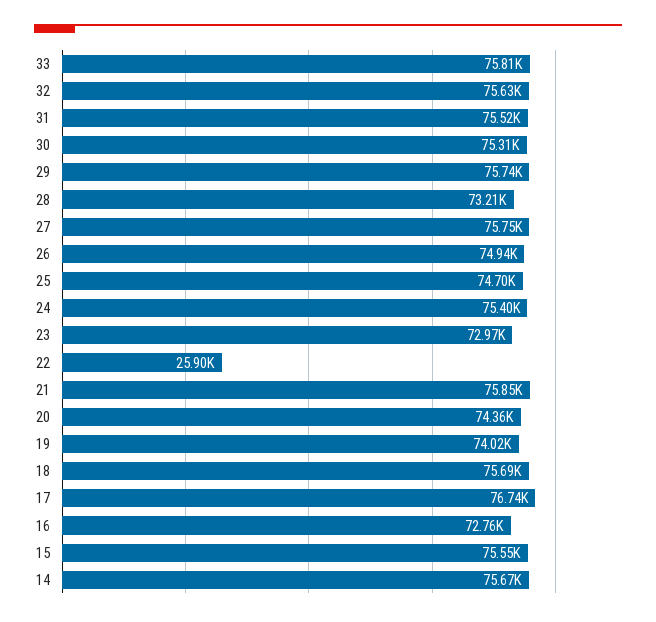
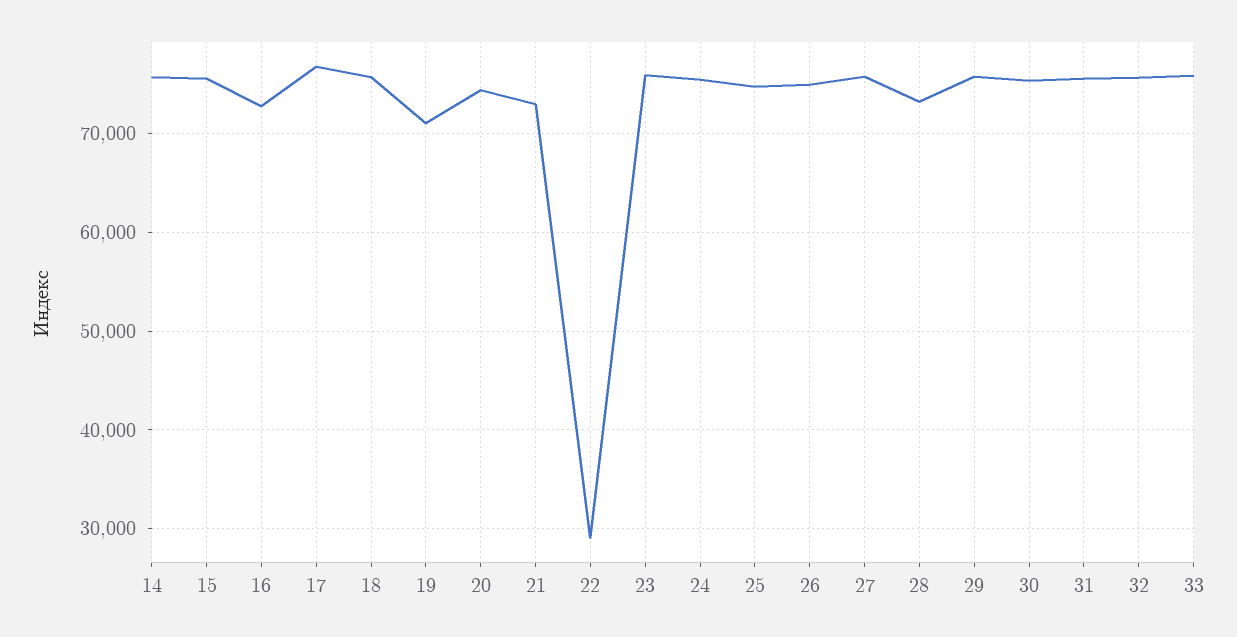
23: 72970 -> 76000
22: 25900 -> 29000
21: 75850 -> 73000
19: 74020 -> 71000

